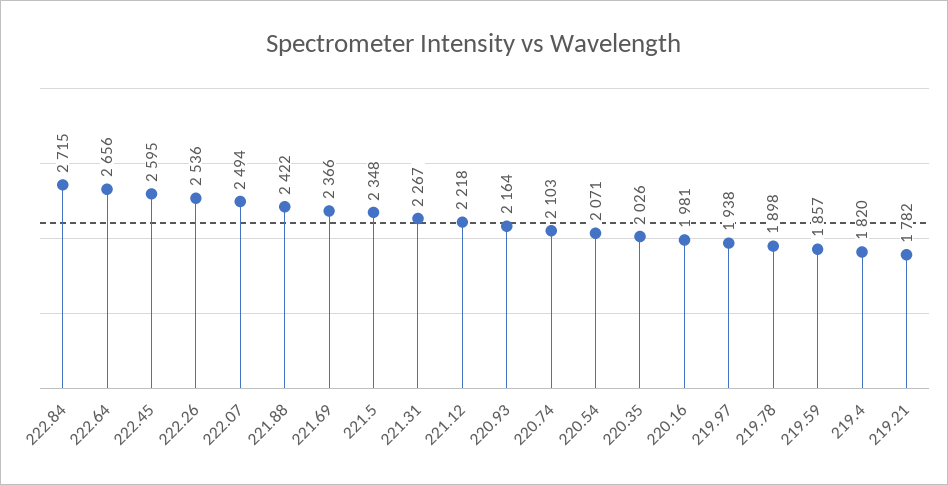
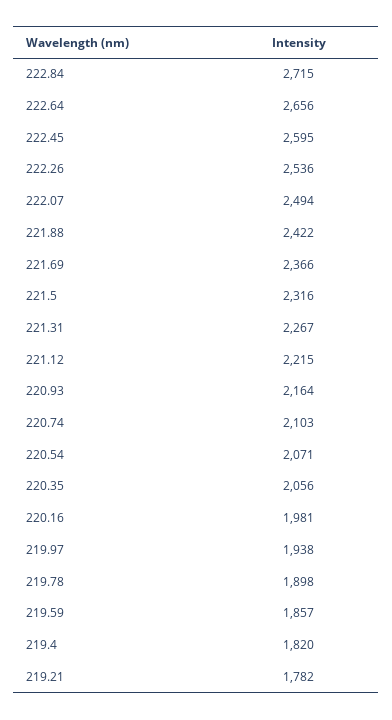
221.5: 2348 -> 2316
221.12: 2218 -> 2215
220.35: 2026 -> 2056

